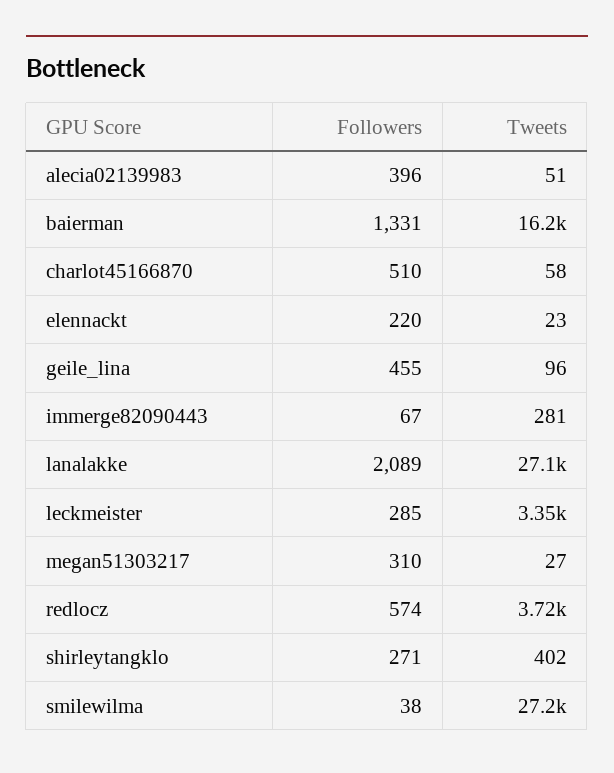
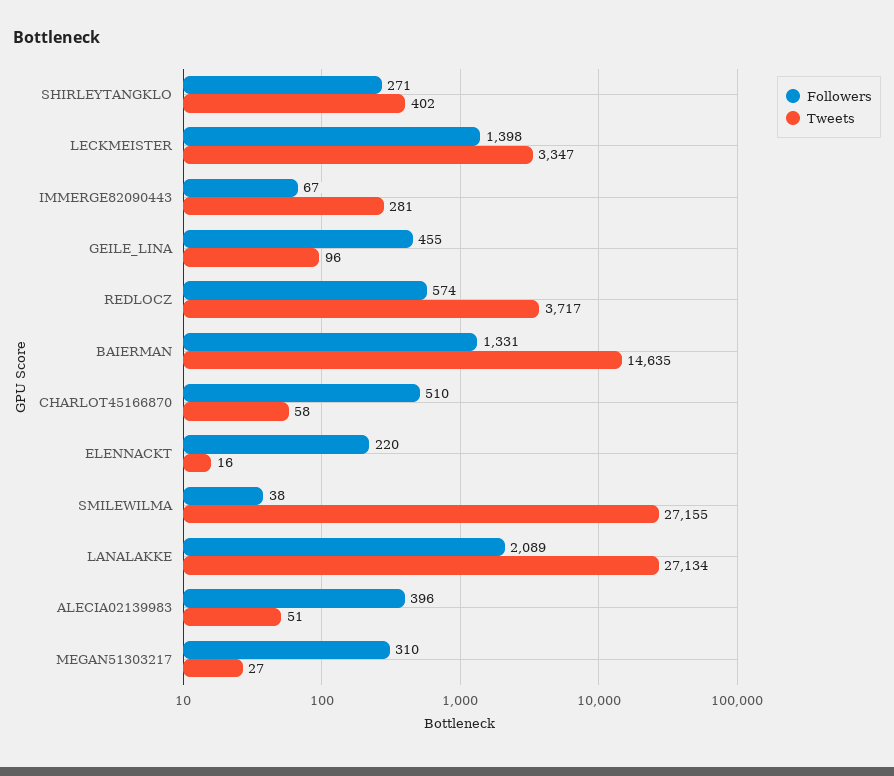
Tweets, baierman: 16200 -> 14635
Tweets, elennackt: 23 -> 16
Followers, leckmeister: 285 -> 1398

